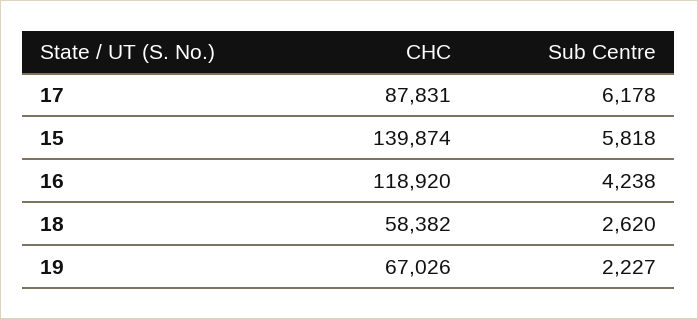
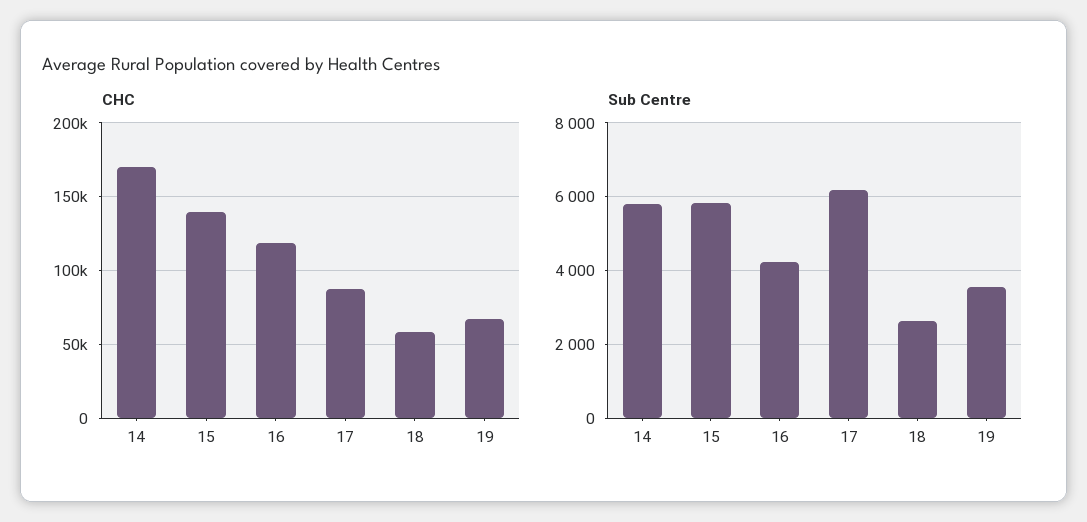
Sub Centre, 19: 2227 -> 3600
CHC, 14: none -> 170000
Sub Centre, 14: none -> 5800

